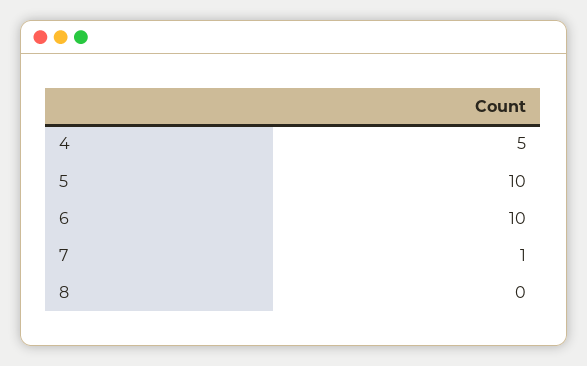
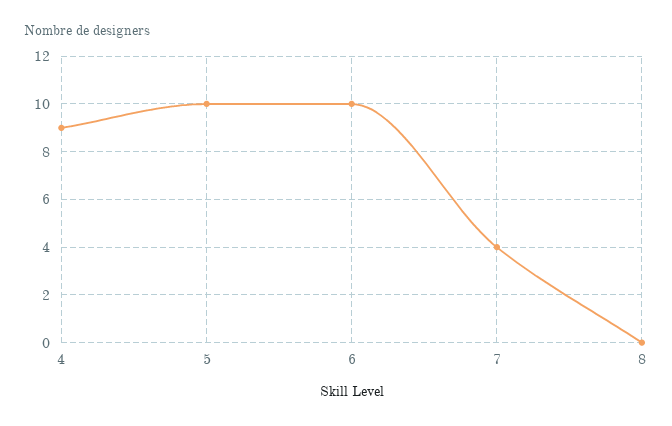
4: 5 -> 9
7: 1 -> 4

